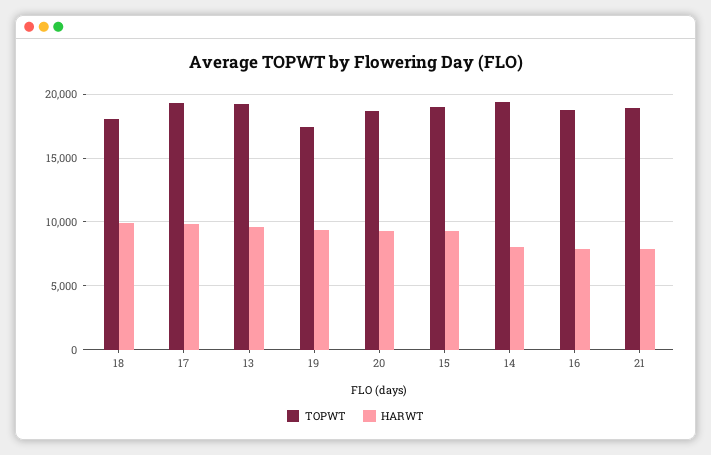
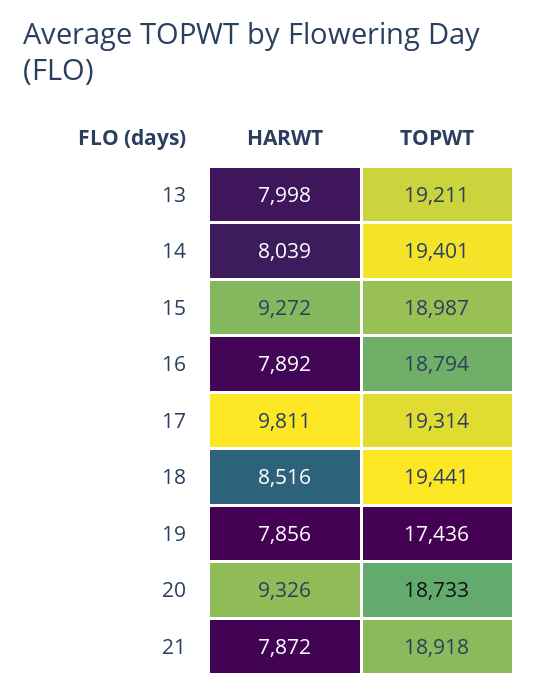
TOPWT, 18: 18000 -> 19441
HARWT, 18: 10000 -> 8516
HARWT, 13: 9500 -> 7998
HARWT, 19: 9500 -> 7856

